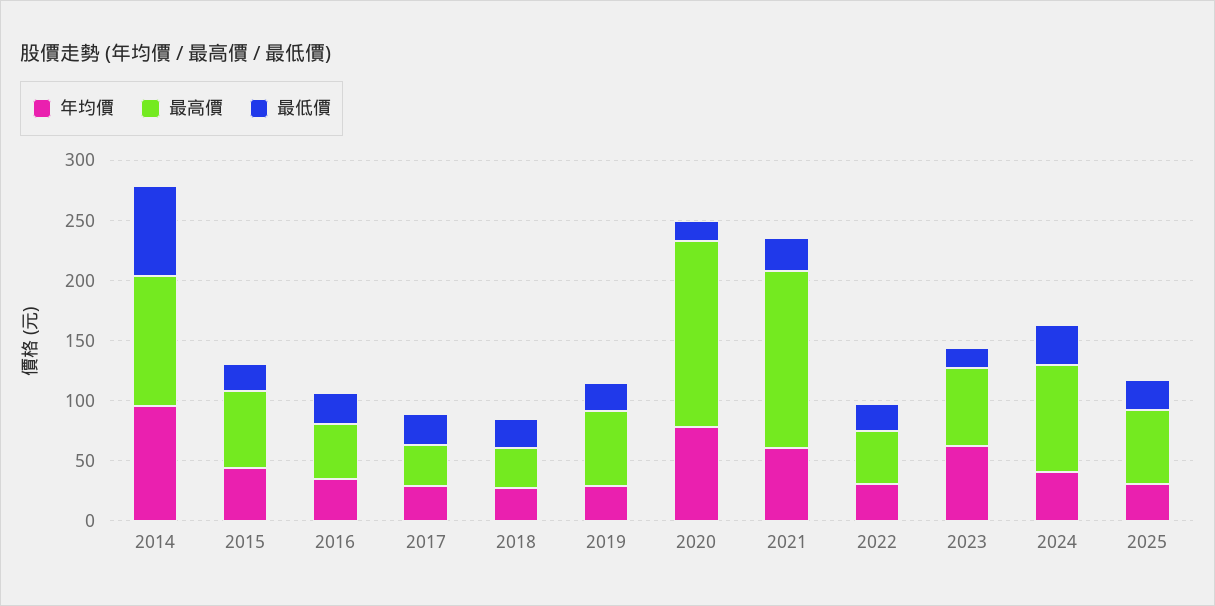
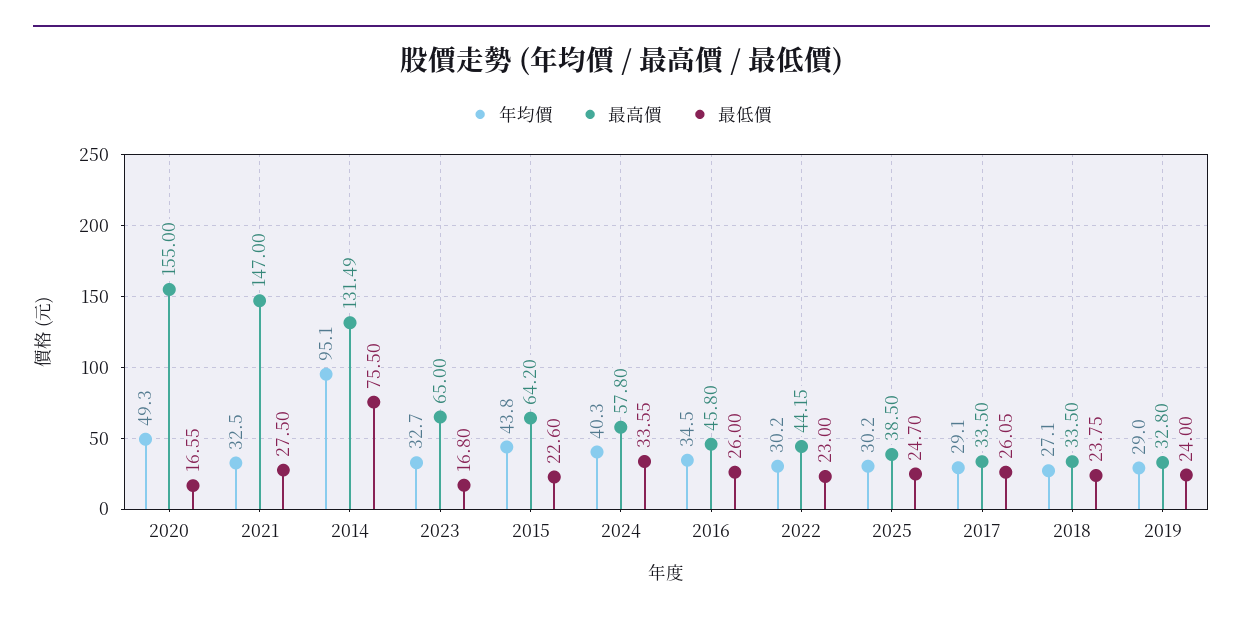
最高價, 2014: 110 -> 131.49
最高價, 2019: 60 -> 32.8
年均價, 2020: 80 -> 49.3
年均價, 2021: 60 -> 32.5
年均價, 2023: 60 -> 32.7
最高價, 2024: 90 -> 57.8
最高價, 2025: 60 -> 38.5

